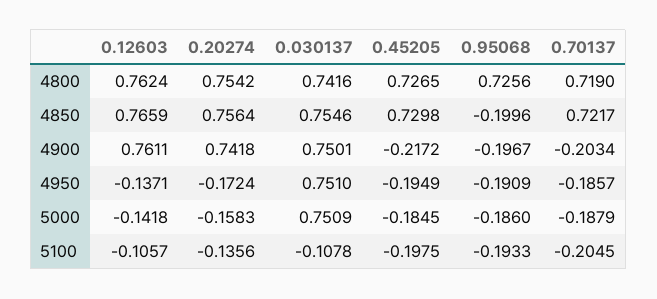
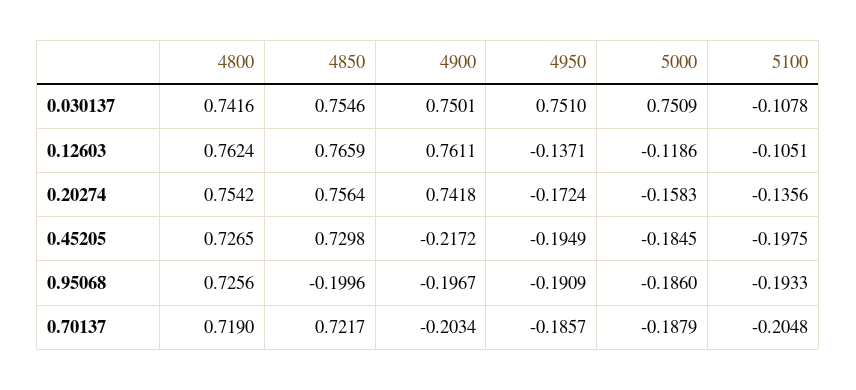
0.12603, 5000: -0.1418 -> -0.1186
0.12603, 5100: -0.1057 -> -0.1051
0.70137, 5100: -0.2045 -> -0.2048

